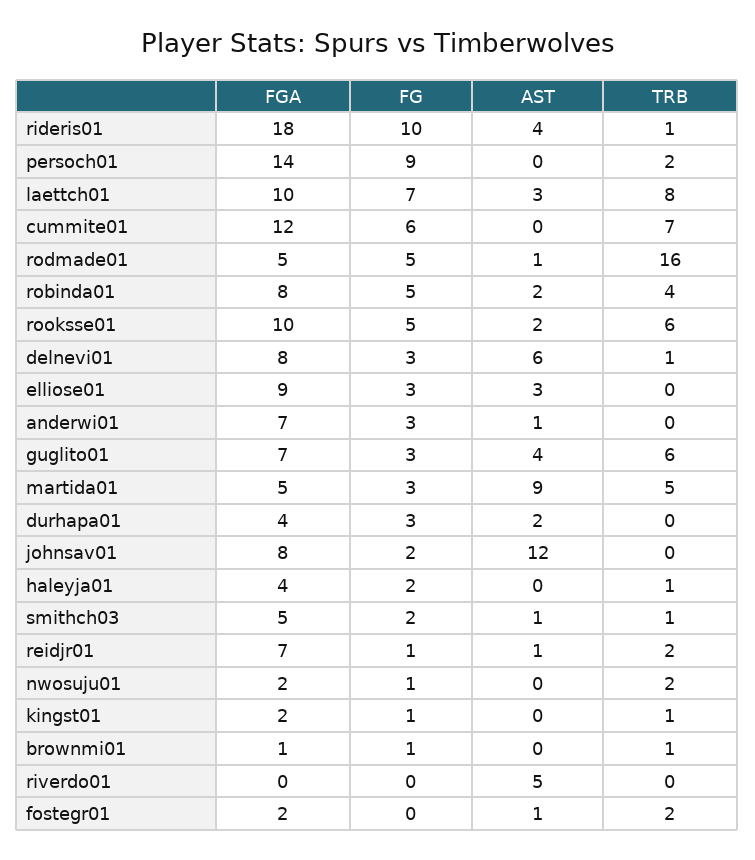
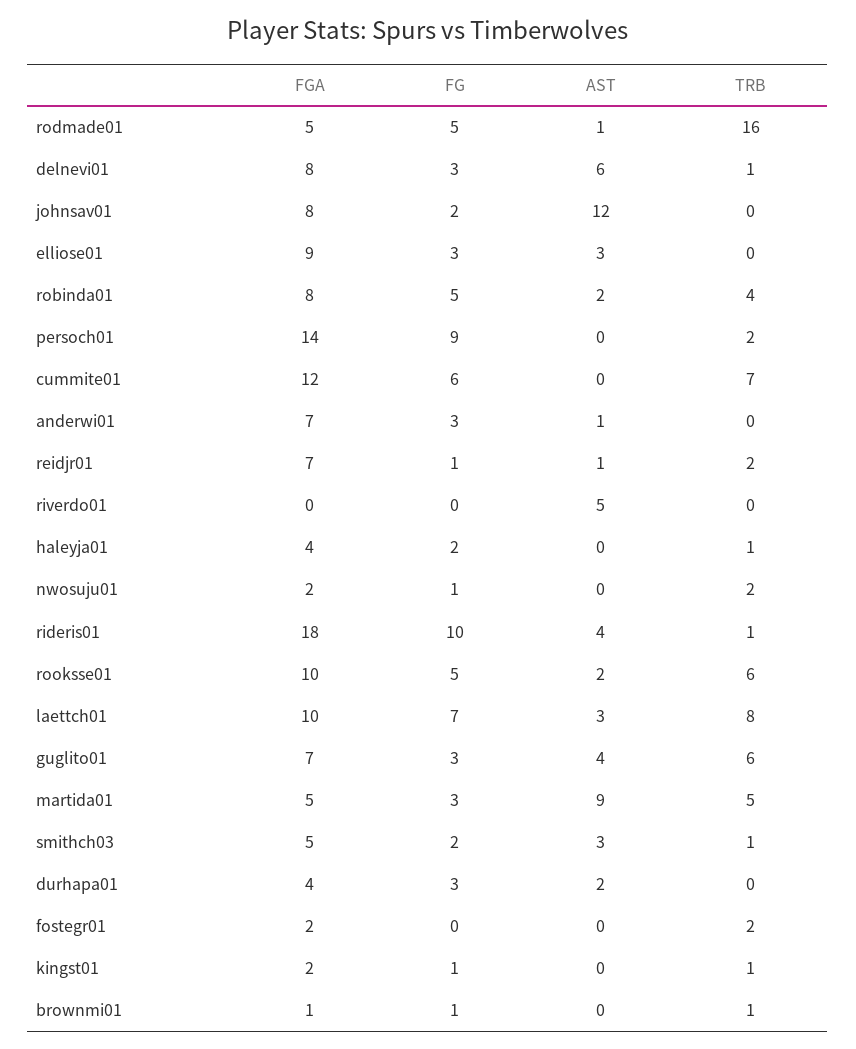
AST, smithch03: 1 -> 3
AST, fostegr01: 1 -> 0

